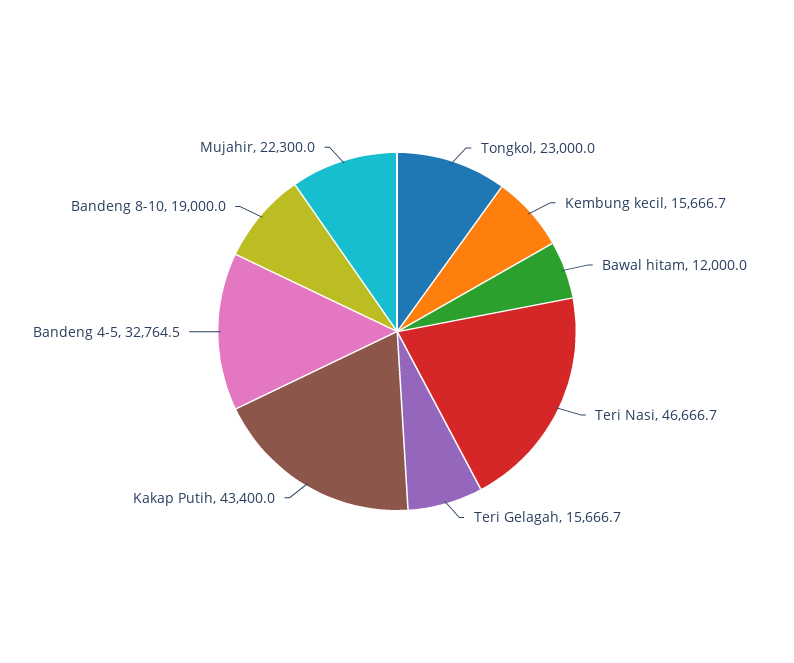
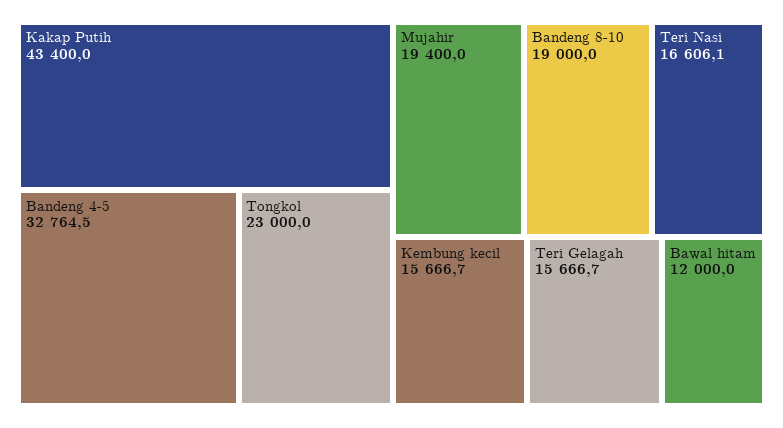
Teri Nasi: 46666.7 -> 16606.1
Mujahir: 22300 -> 19400

